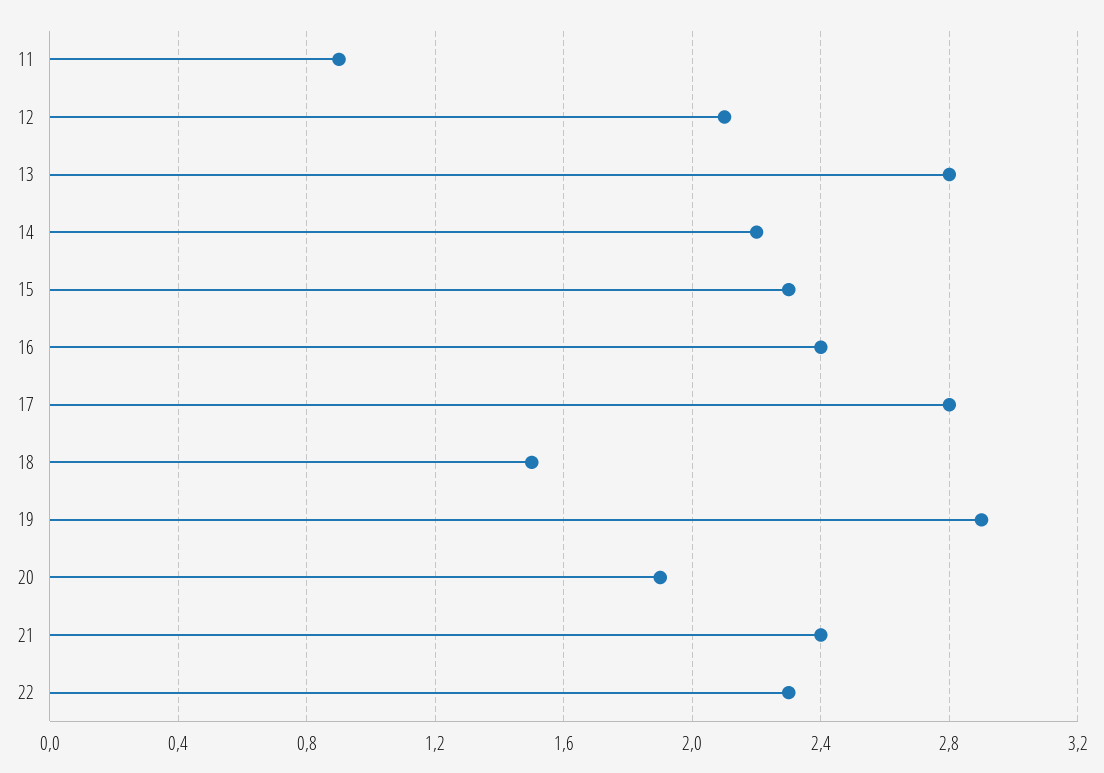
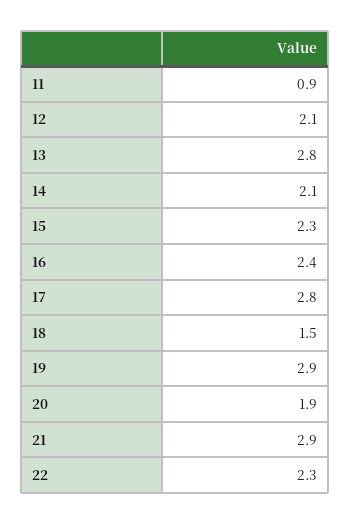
14: 2.2 -> 2.1
21: 2.4 -> 2.9

